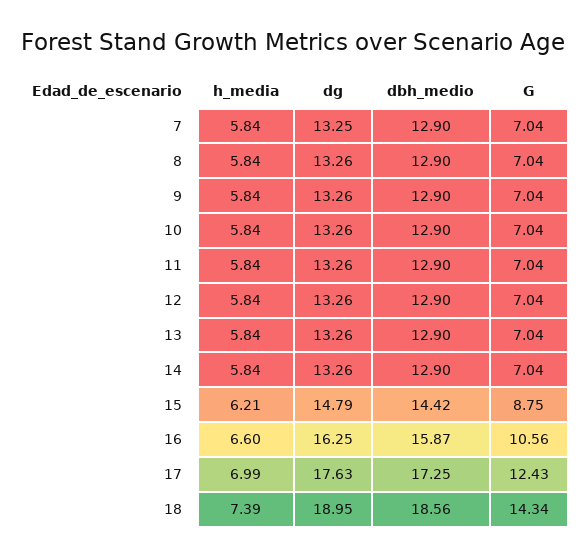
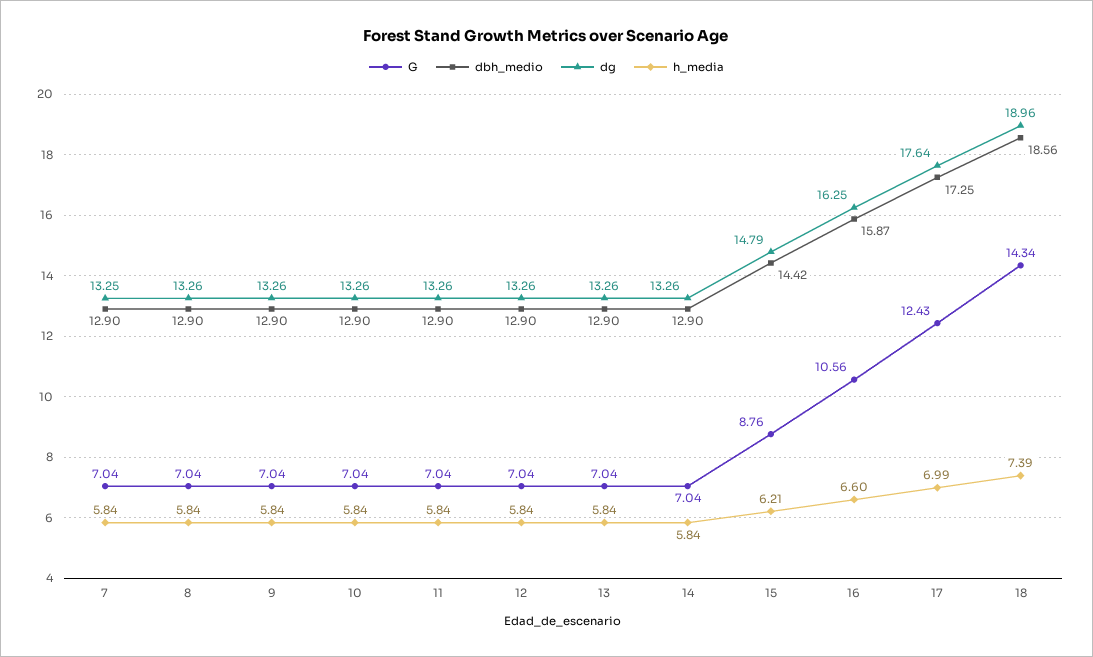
G, 15: 8.75 -> 8.76
dg, 17: 17.63 -> 17.64
dg, 18: 18.95 -> 18.96

